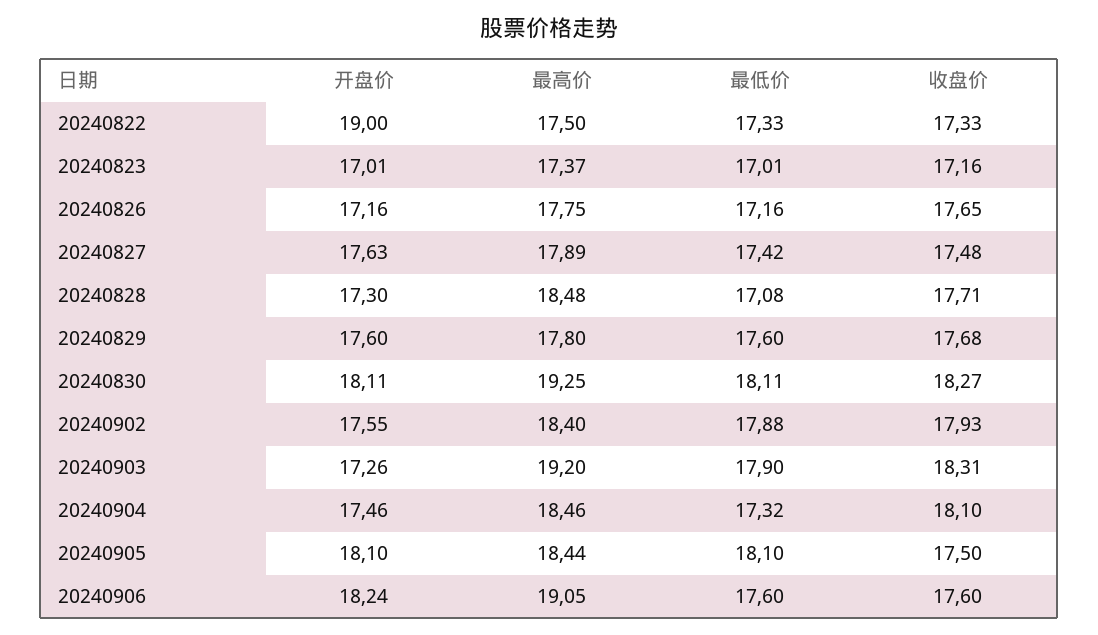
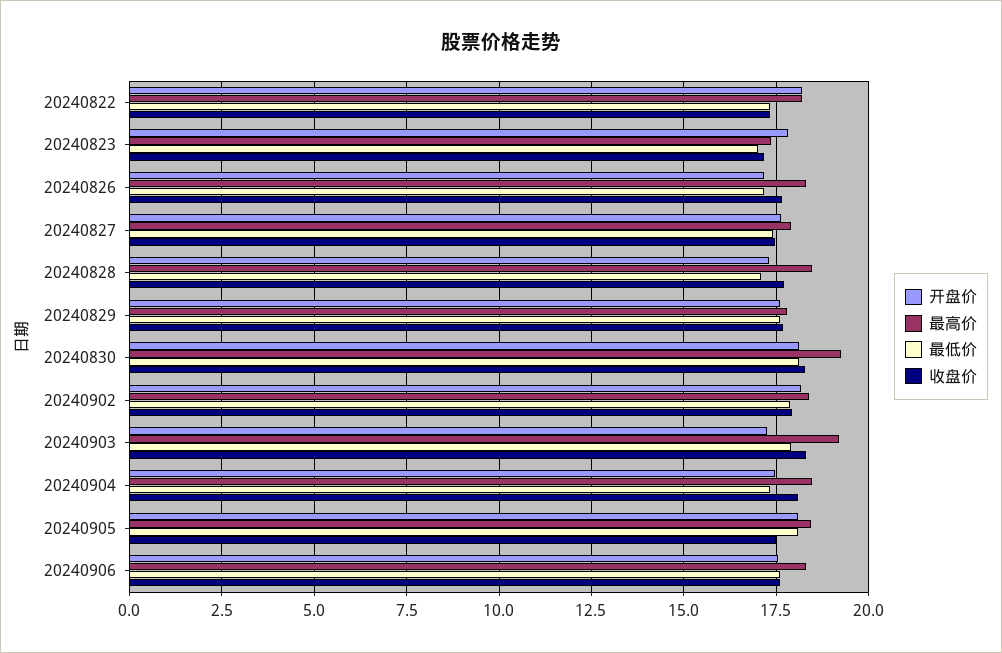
开盘价, 20240822: 19 -> 18.25
最高价, 20240822: 17.5 -> 18.25
开盘价, 20240823: 17.01 -> 17.75
最高价, 20240826: 17.75 -> 18.25
开盘价, 20240902: 17.55 -> 18.25
开盘价, 20240906: 18.24 -> 17.5
最高价, 20240906: 19.05 -> 18.25

